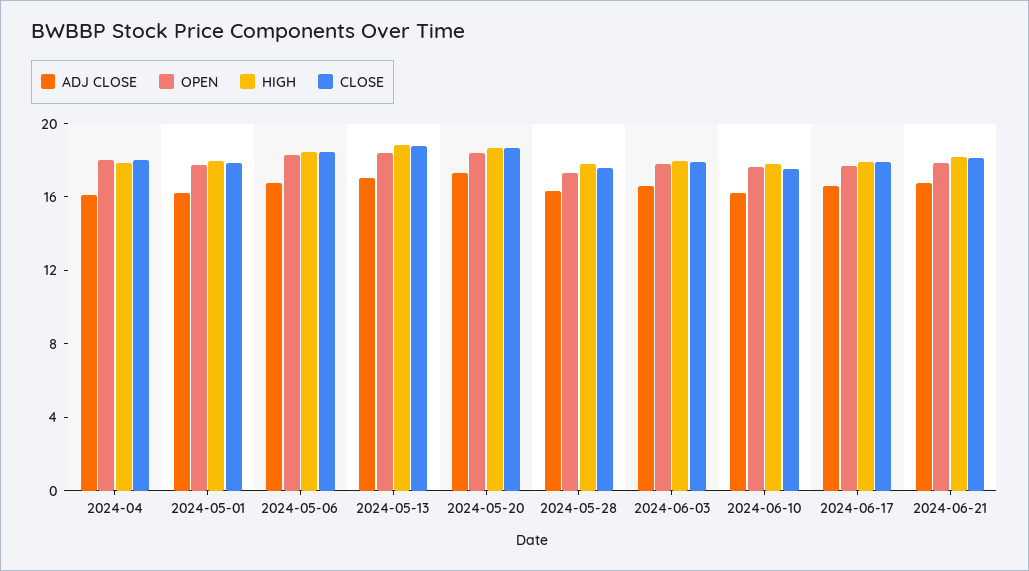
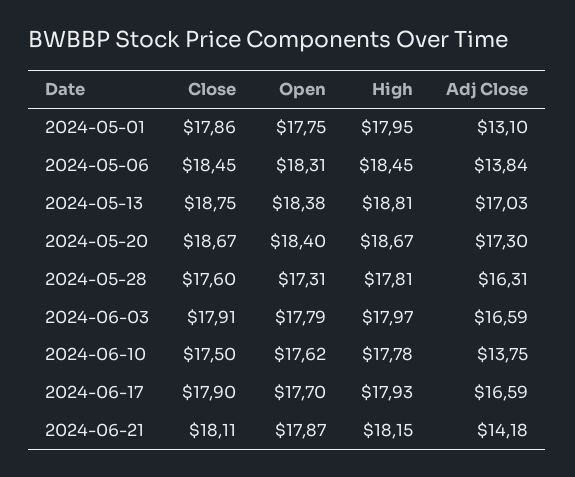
ADJ CLOSE, 2024-04: 16 -> none
OPEN, 2024-04: 18 -> none
HIGH, 2024-04: 18 -> none
CLOSE, 2024-04: 18 -> none
ADJ CLOSE, 2024-05-01: 16 -> 13.1
ADJ CLOSE, 2024-05-06: 17 -> 13.84
ADJ CLOSE, 2024-06-10: 16 -> 13.75
ADJ CLOSE, 2024-06-21: 17 -> 14.18

